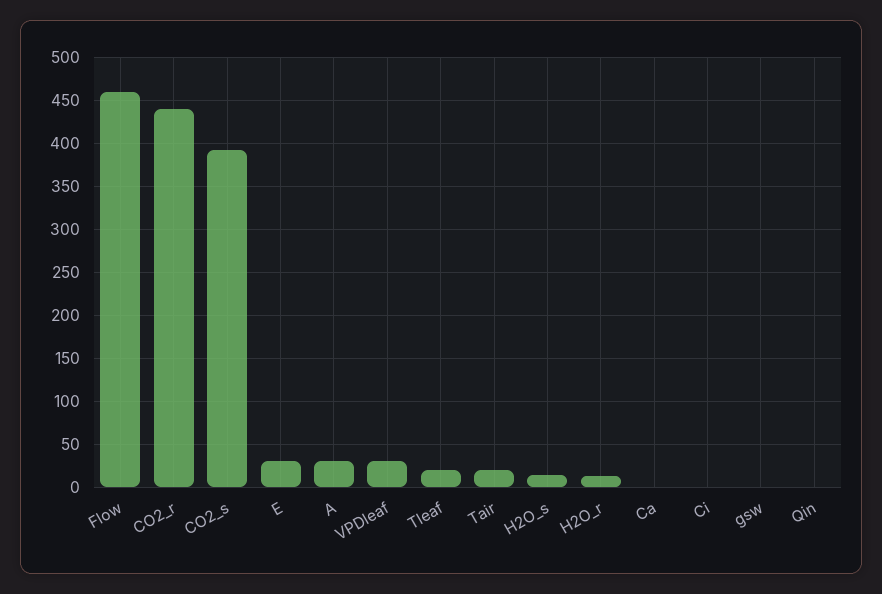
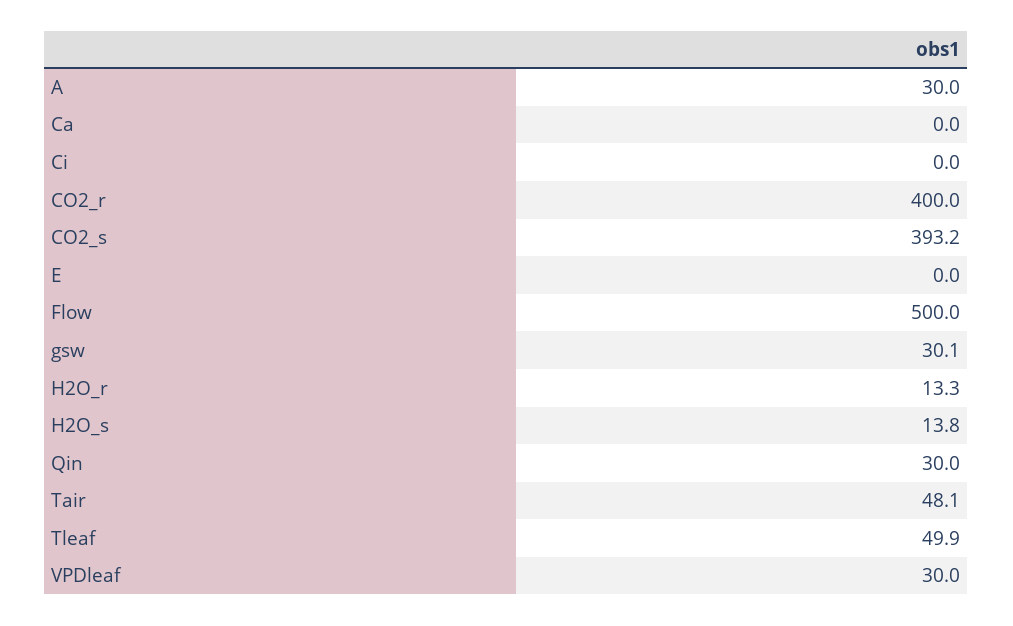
Flow: 460 -> 500
CO2_r: 440 -> 400
E: 30 -> 0
Tleaf: 20 -> 49.9
Tair: 20 -> 48.1
gsw: 0 -> 30.1
Qin: 0 -> 30

